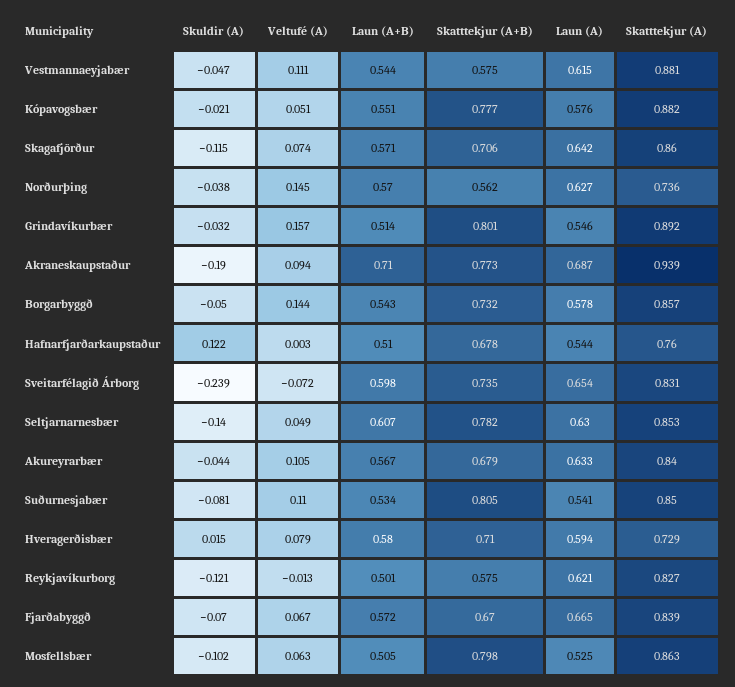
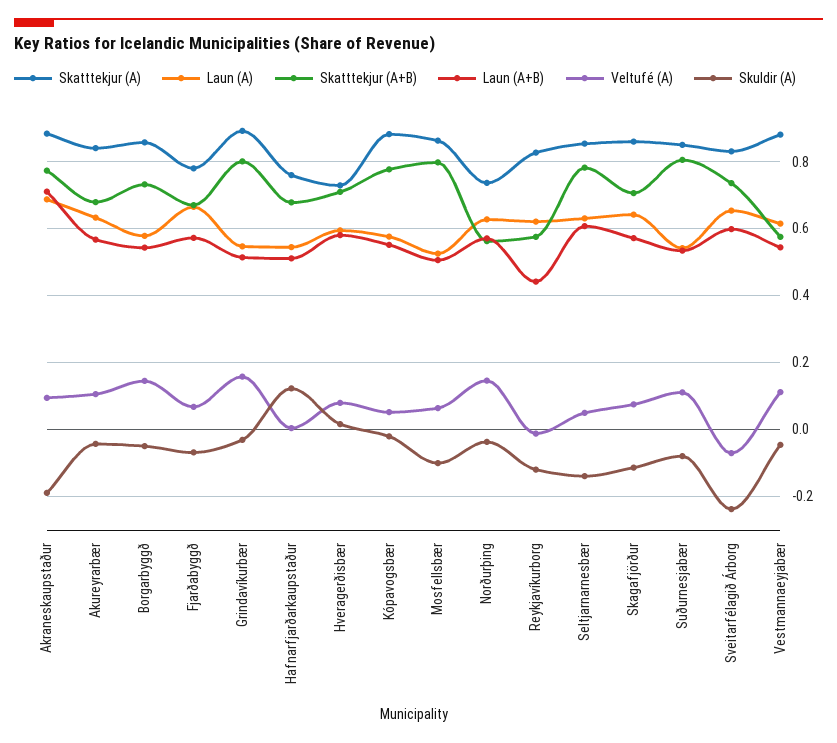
Skatttekjur (A), Akraneskaupstaður: 0.939 -> 0.88
Laun (A+B), Reykjavíkurborg: 0.501 -> 0.44
Skatttekjur (A), Fjarðabyggð: 0.839 -> 0.78

